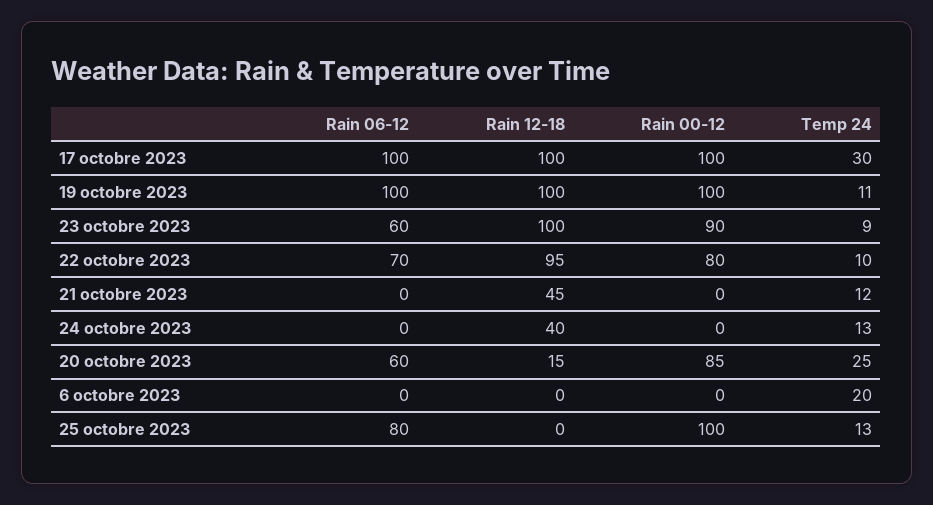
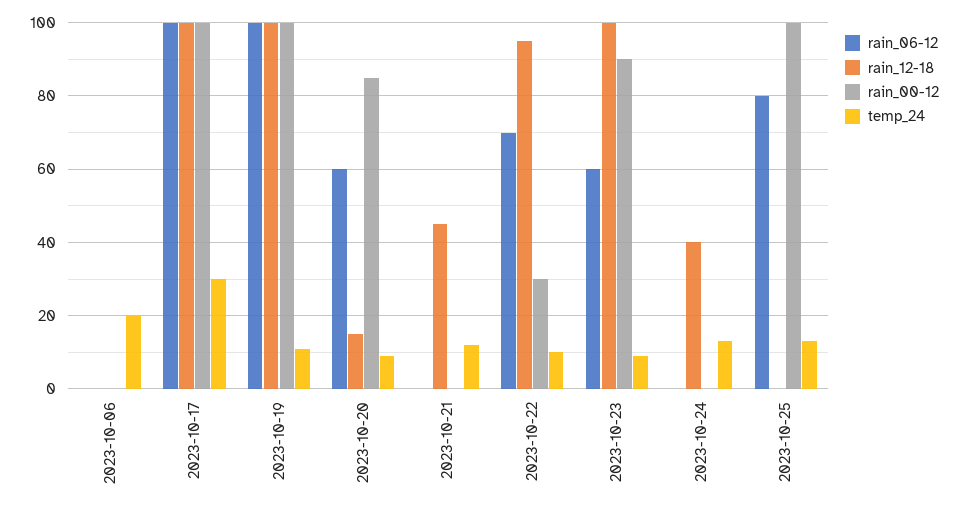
Rain 00-12, 22 octobre 2023: 80 -> 30
Temp 24, 20 octobre 2023: 25 -> 10

